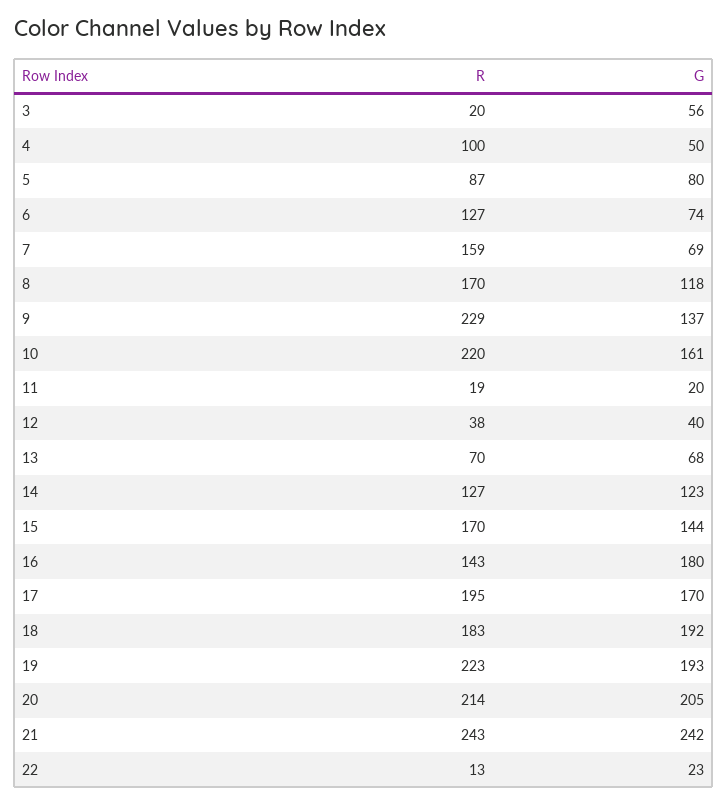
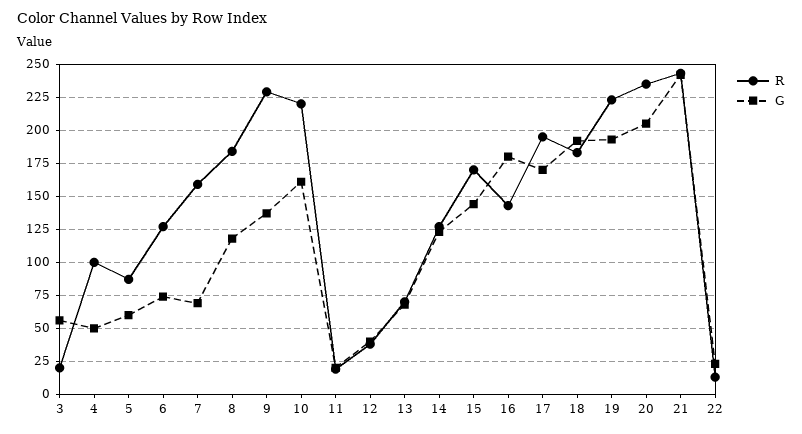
G, 5: 80 -> 60
R, 8: 170 -> 185
R, 20: 214 -> 235

